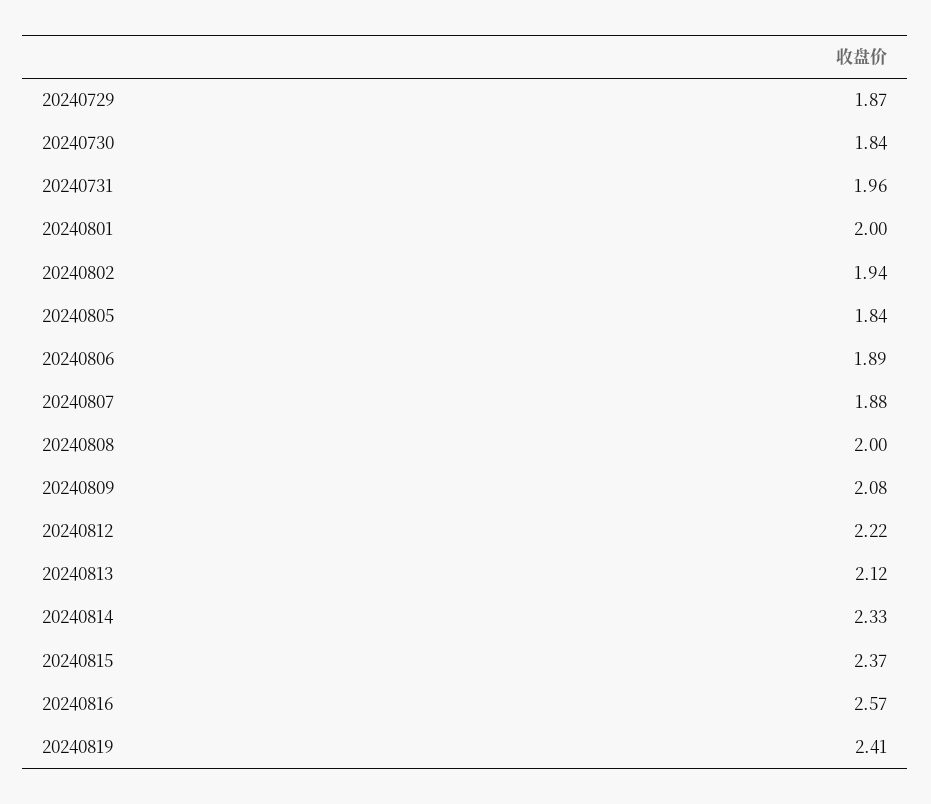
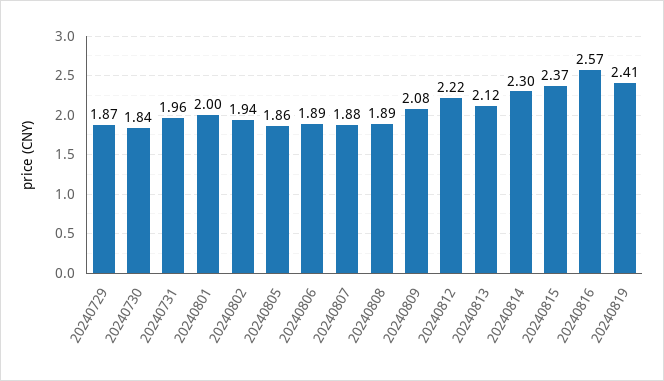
20240805: 1.84 -> 1.86
20240808: 2 -> 1.89
20240814: 2.33 -> 2.3

